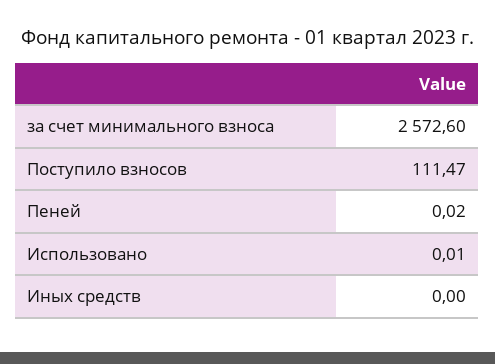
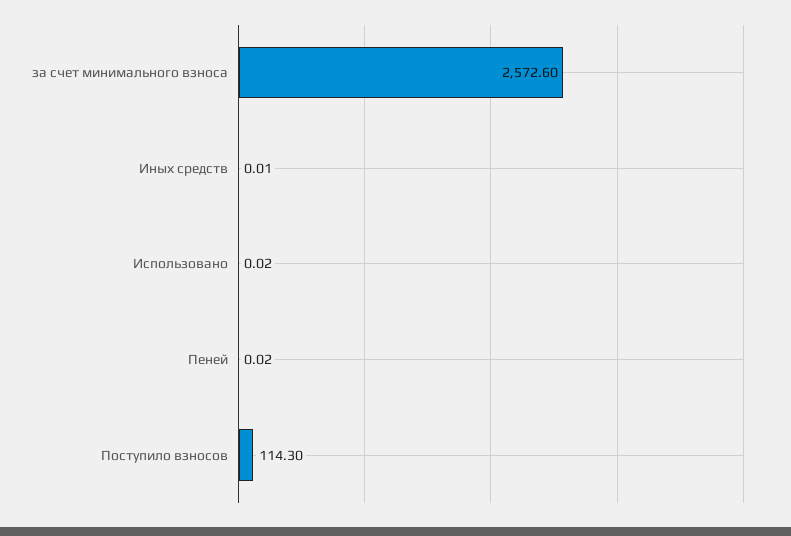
Поступило взносов: 111.47 -> 114.3
Использовано: 0.01 -> 0.02
Иных средств: 0 -> 0.01

